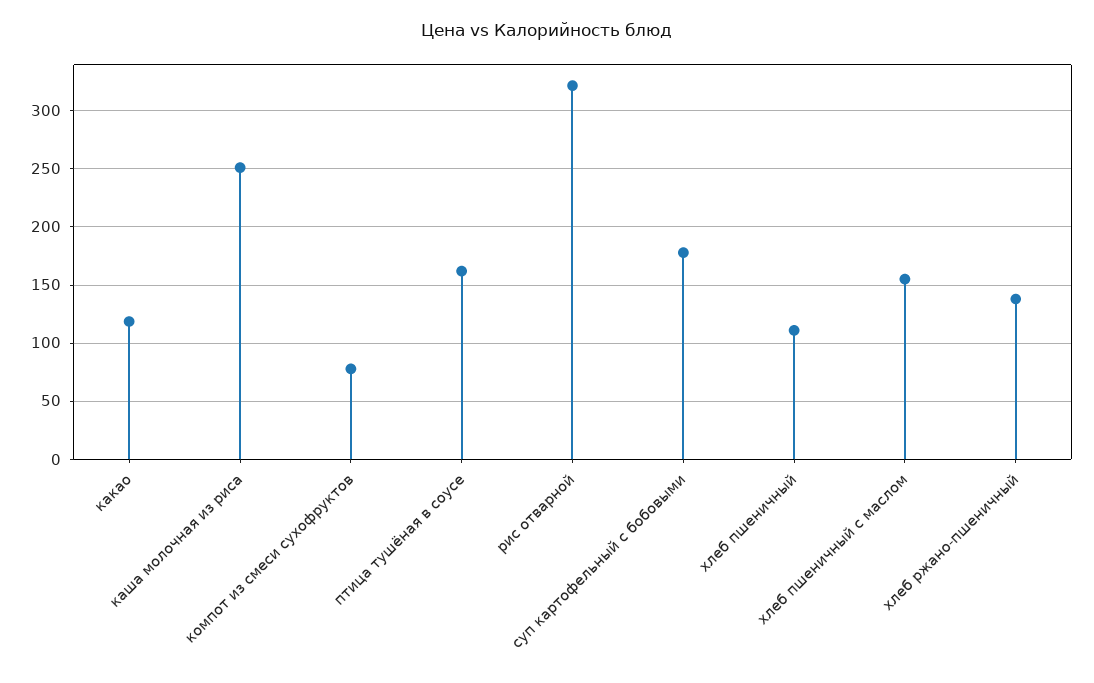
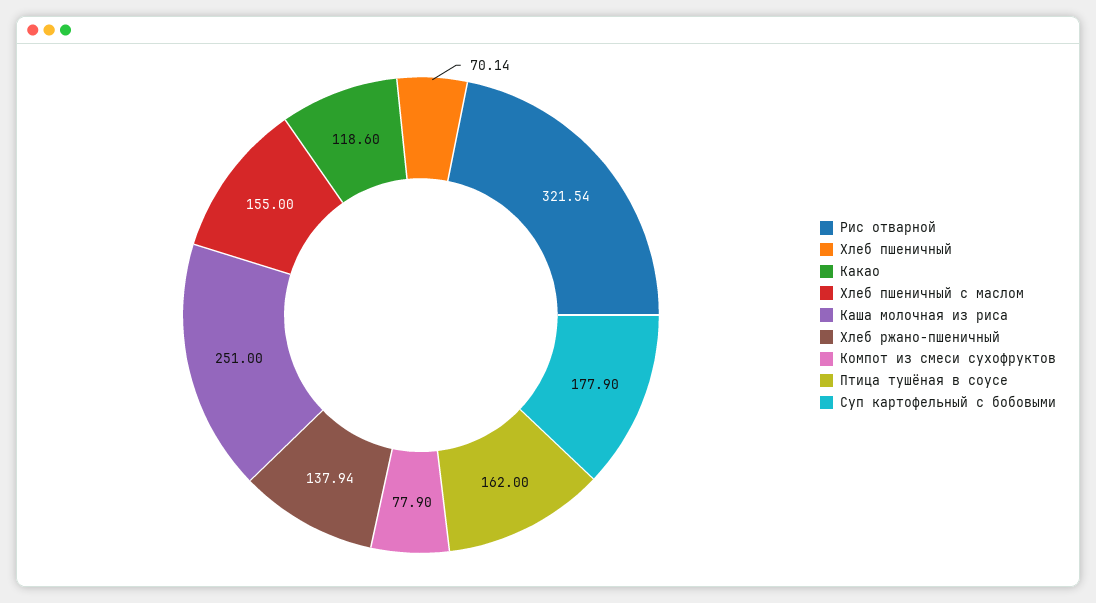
хлеб пшеничный: 110 -> 70.14

